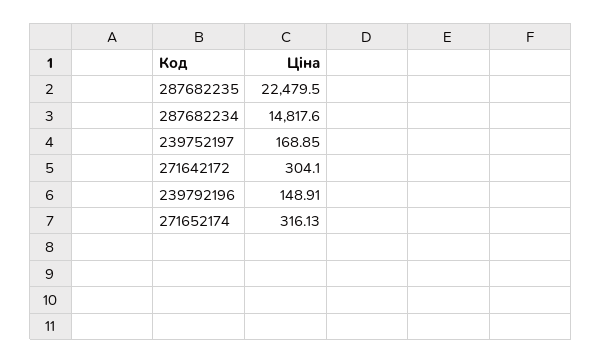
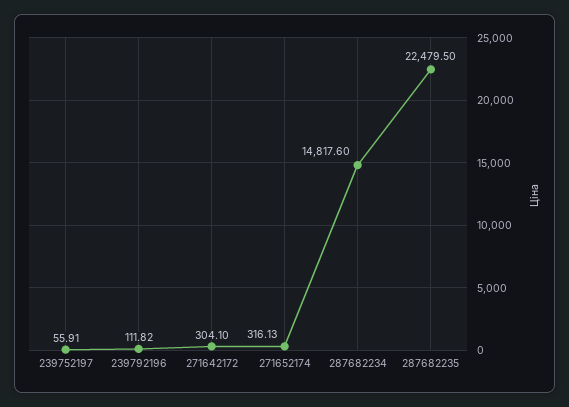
239752197: 168.85 -> 55.91
239792196: 148.91 -> 111.82

